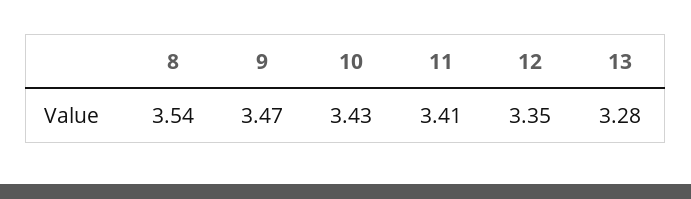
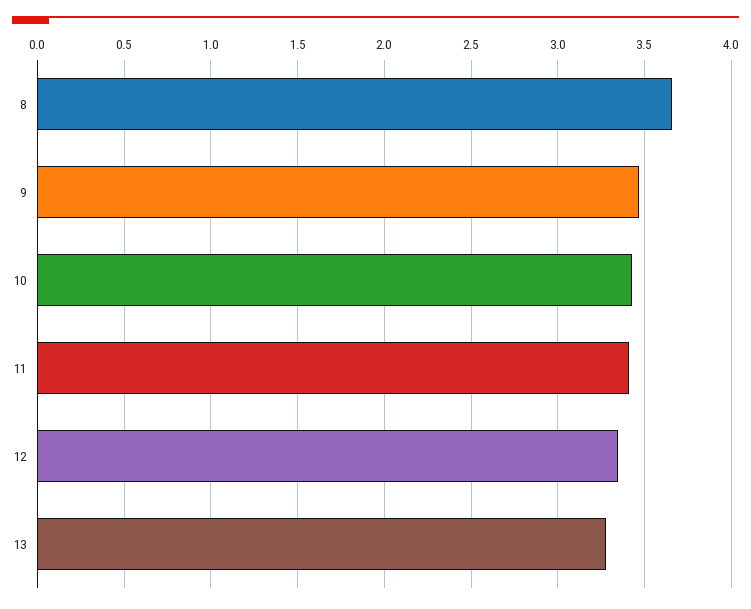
8: 3.54 -> 3.65

